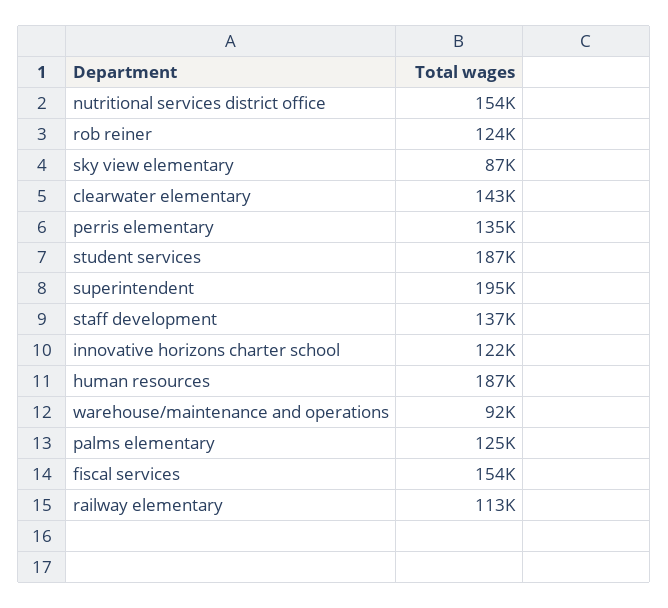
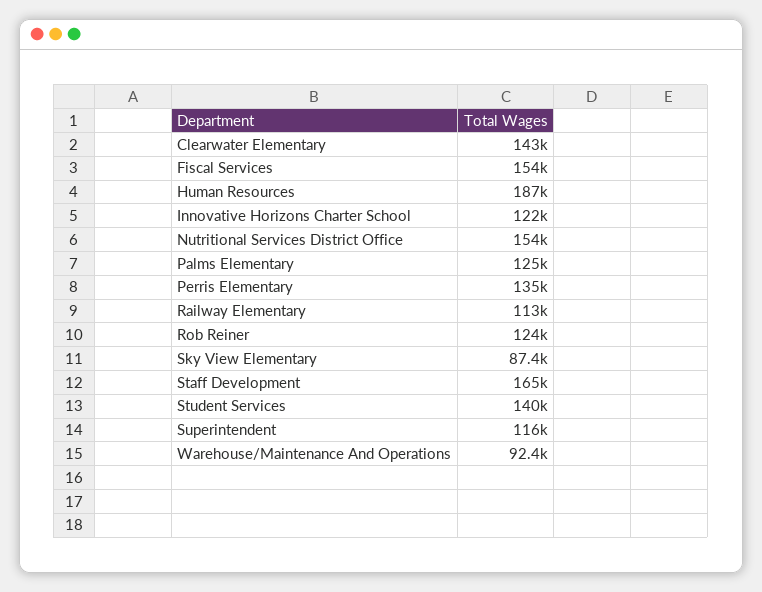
student services: 187000 -> 140000
superintendent: 195000 -> 116000
staff development: 137000 -> 165000

